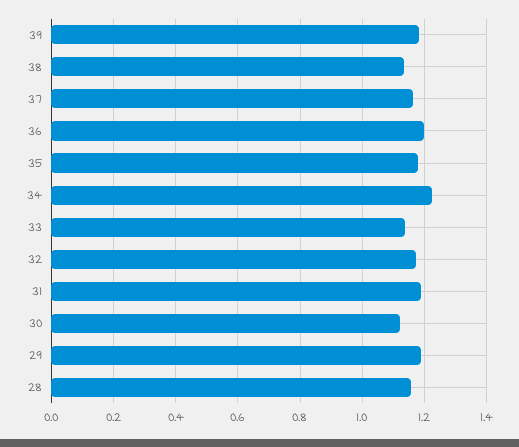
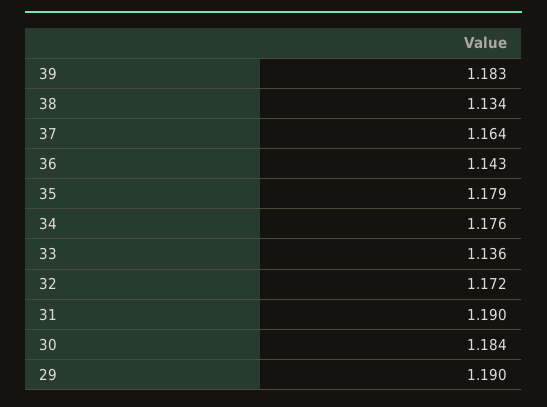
36: 1.2 -> 1.143
34: 1.22 -> 1.176
30: 1.12 -> 1.184
28: 1.16 -> none

